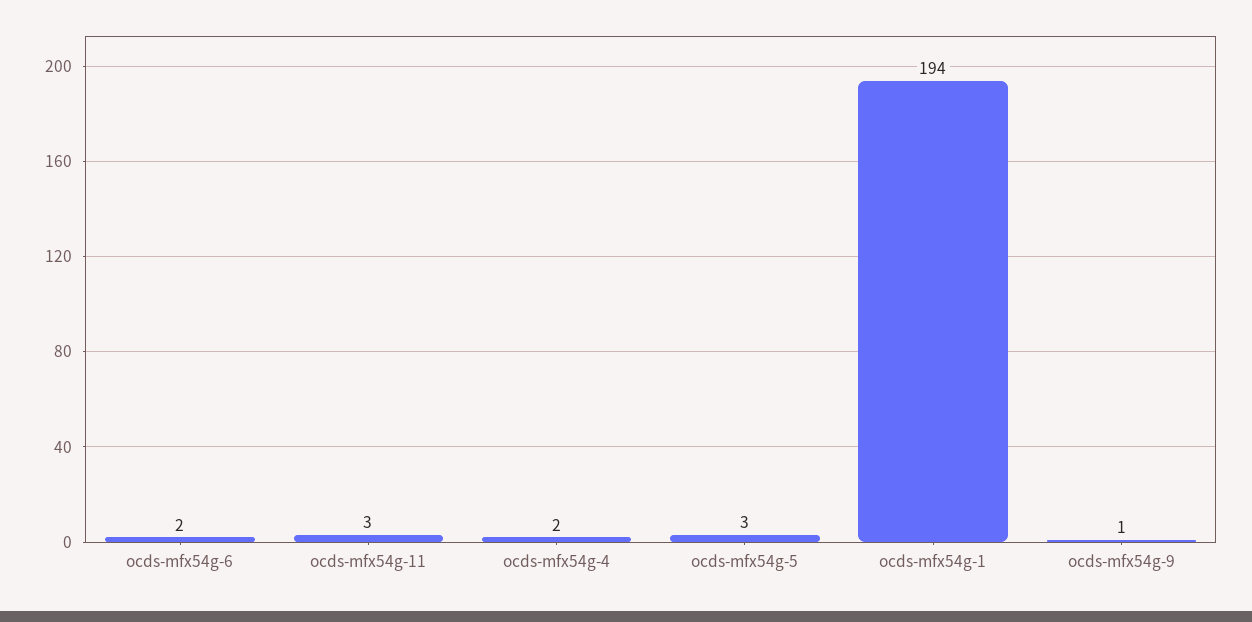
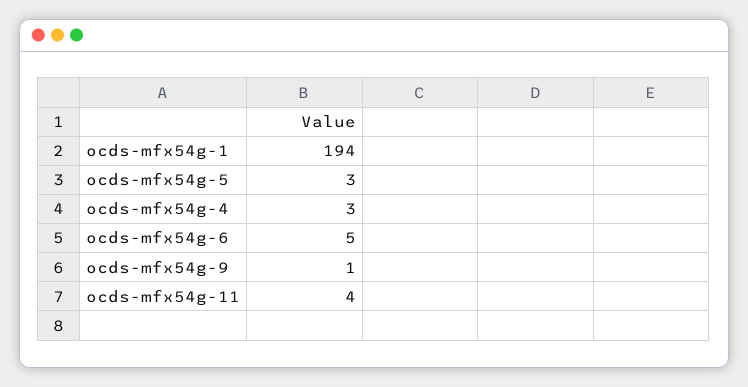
ocds-mfx54g-6: 2 -> 5
ocds-mfx54g-11: 3 -> 4
ocds-mfx54g-4: 2 -> 3

